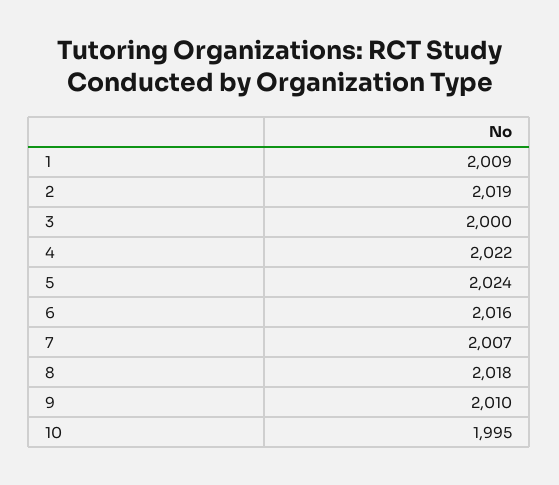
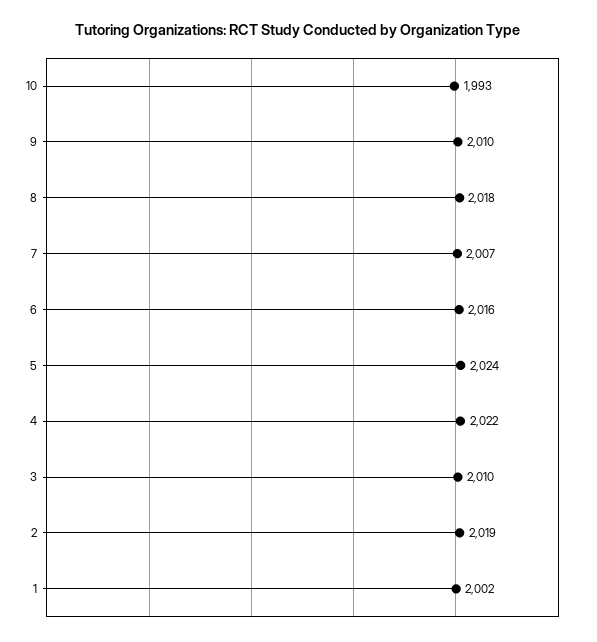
1: 2009 -> 2002
3: 2000 -> 2010
10: 1995 -> 1993

